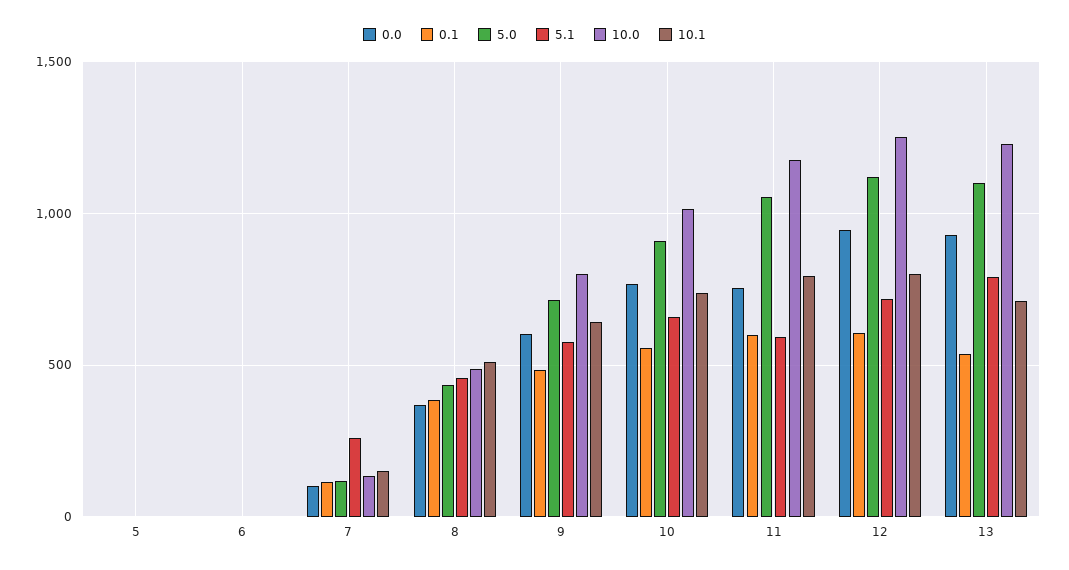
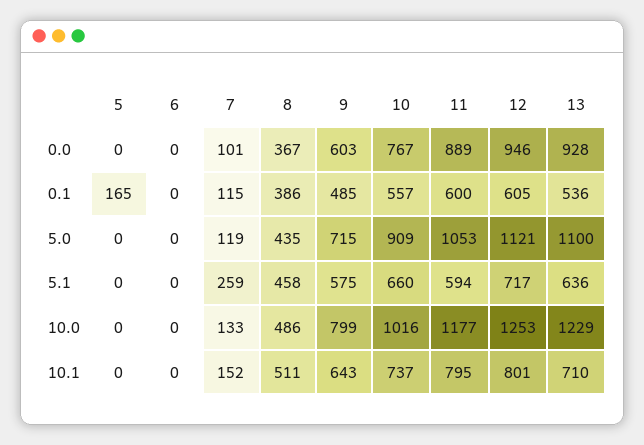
0.1, 5: 0 -> 165
0.0, 11: 750 -> 889
5.1, 13: 800 -> 636

